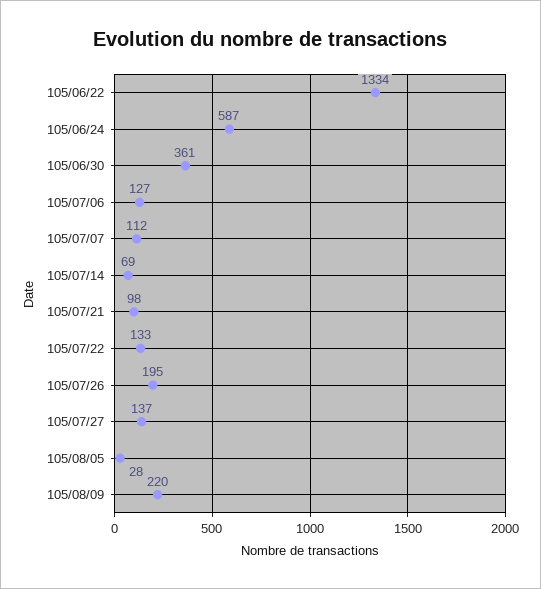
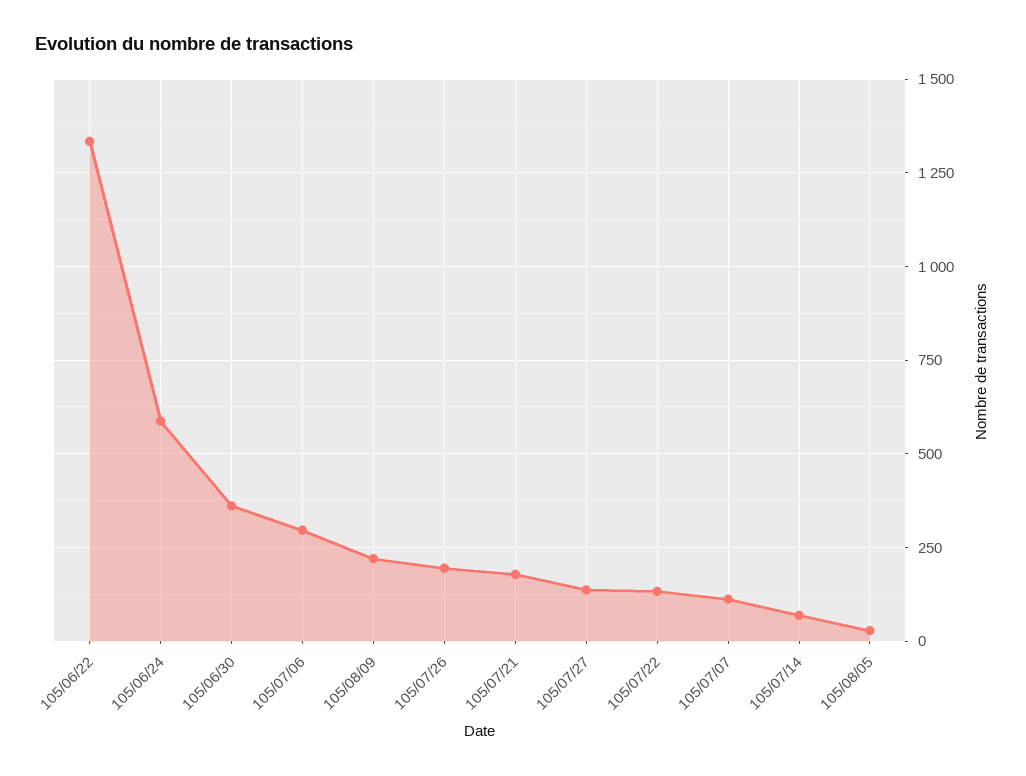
105/07/06: 127 -> 300
105/07/21: 98 -> 175

